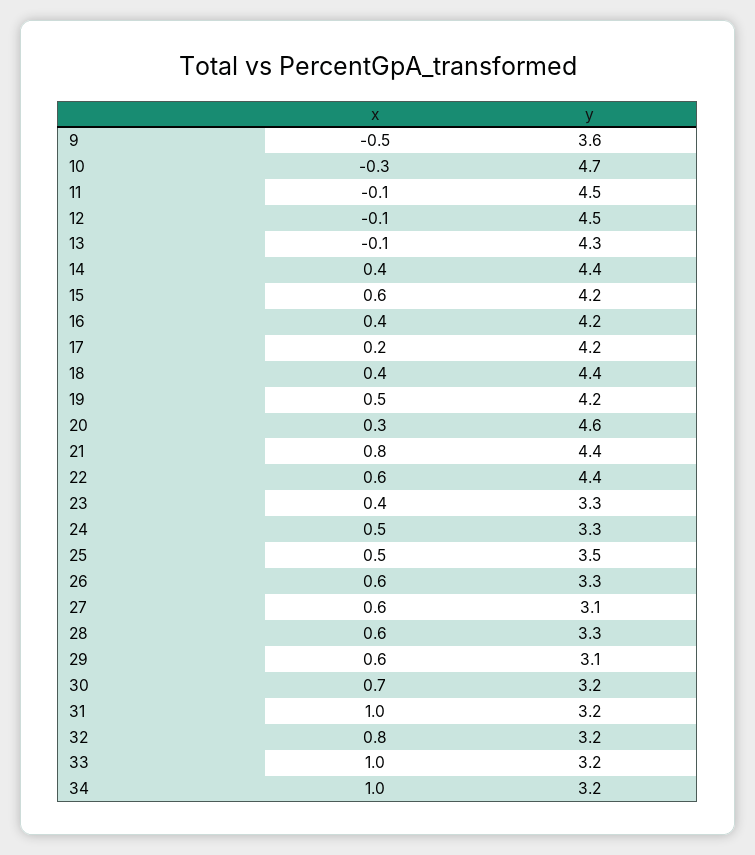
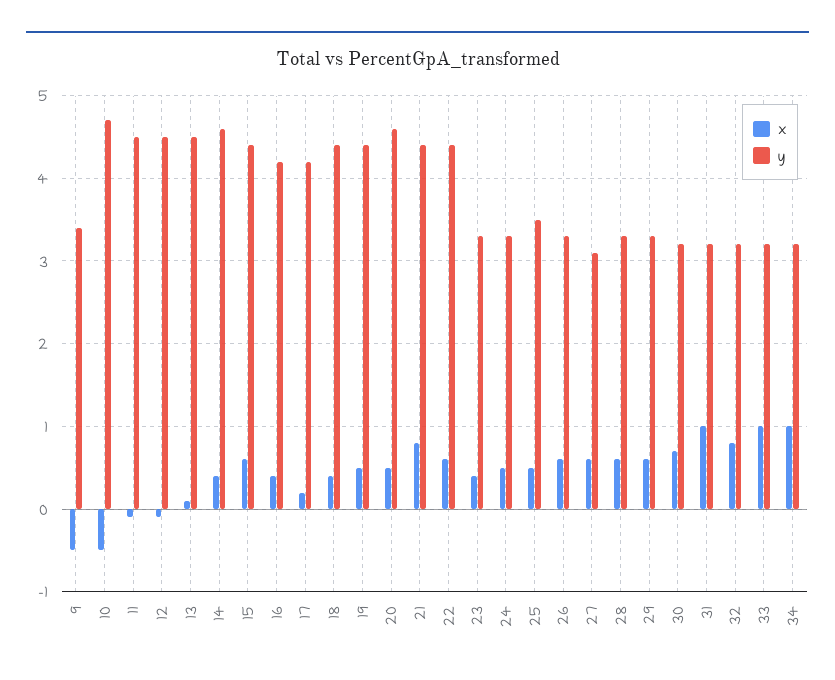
y, 9: 3.6 -> 3.4
x, 10: -0.3 -> -0.5
x, 13: -0.1 -> 0.1
y, 13: 4.3 -> 4.5
y, 14: 4.4 -> 4.6
y, 15: 4.2 -> 4.4
y, 19: 4.2 -> 4.4
x, 20: 0.3 -> 0.5
y, 29: 3.1 -> 3.3

